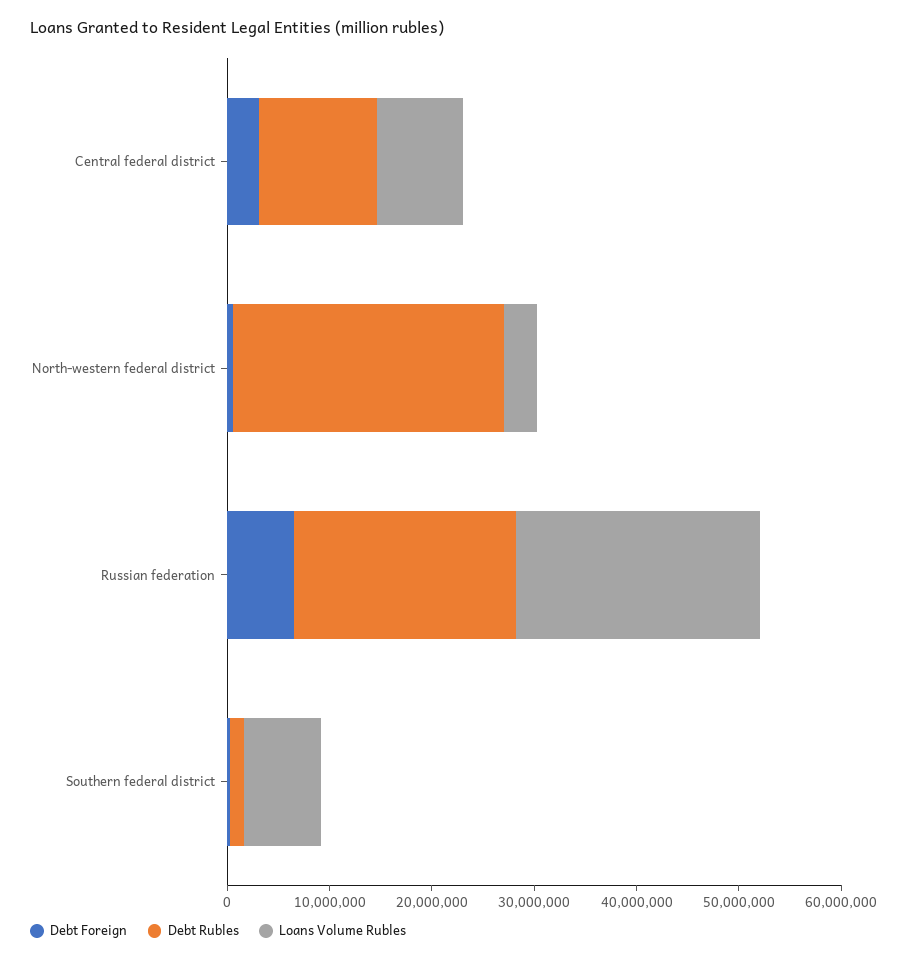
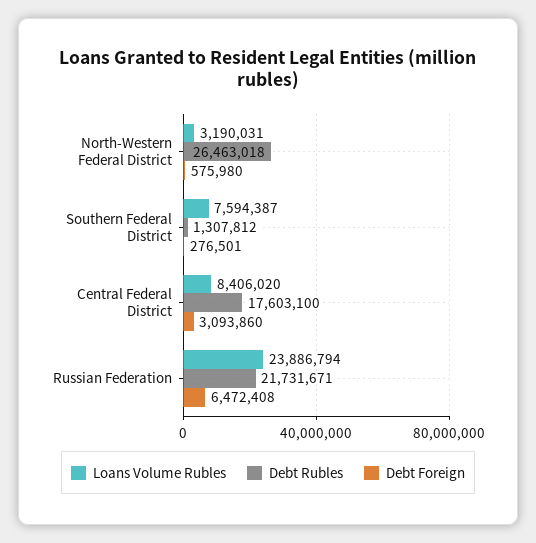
Debt Rubles, Central federal district: 12000000 -> 17603100

